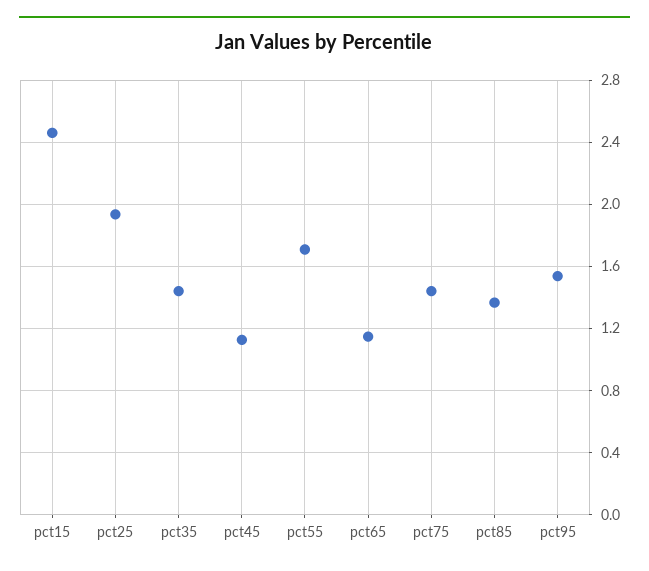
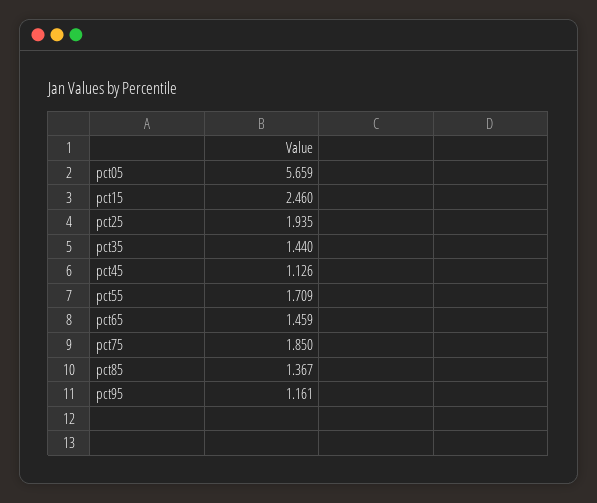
pct65: 1.15 -> 1.459
pct75: 1.45 -> 1.85
pct95: 1.55 -> 1.161
pct05: none -> 5.659

